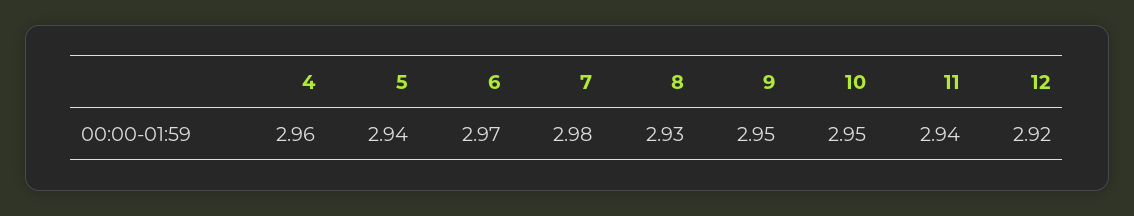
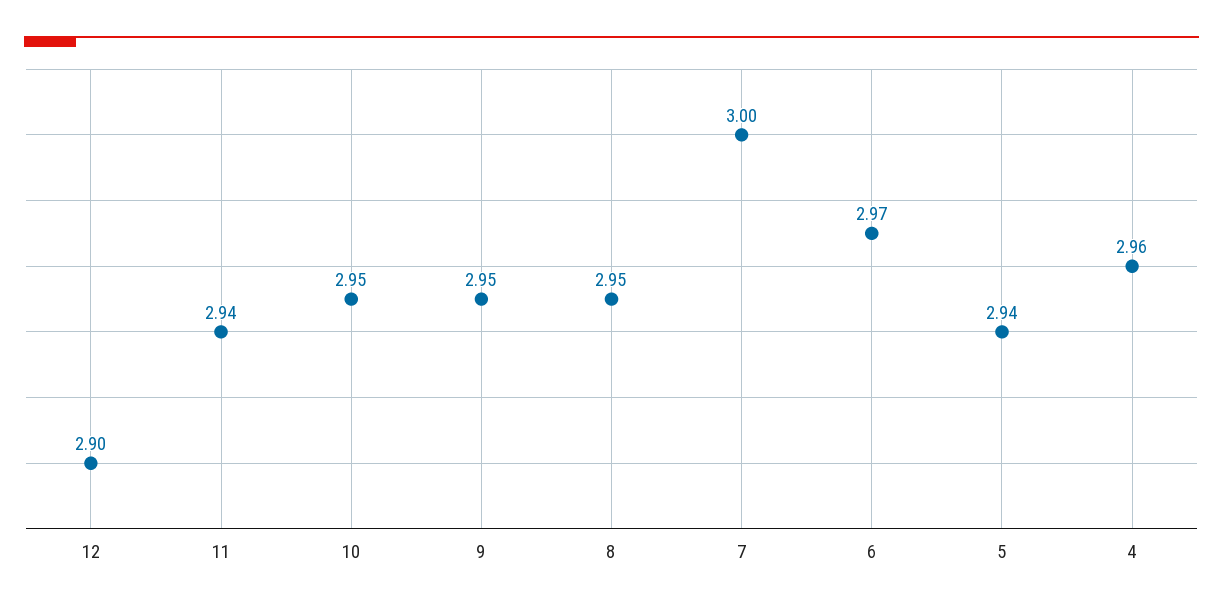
7: 2.98 -> 3
8: 2.93 -> 2.95
12: 2.92 -> 2.9

